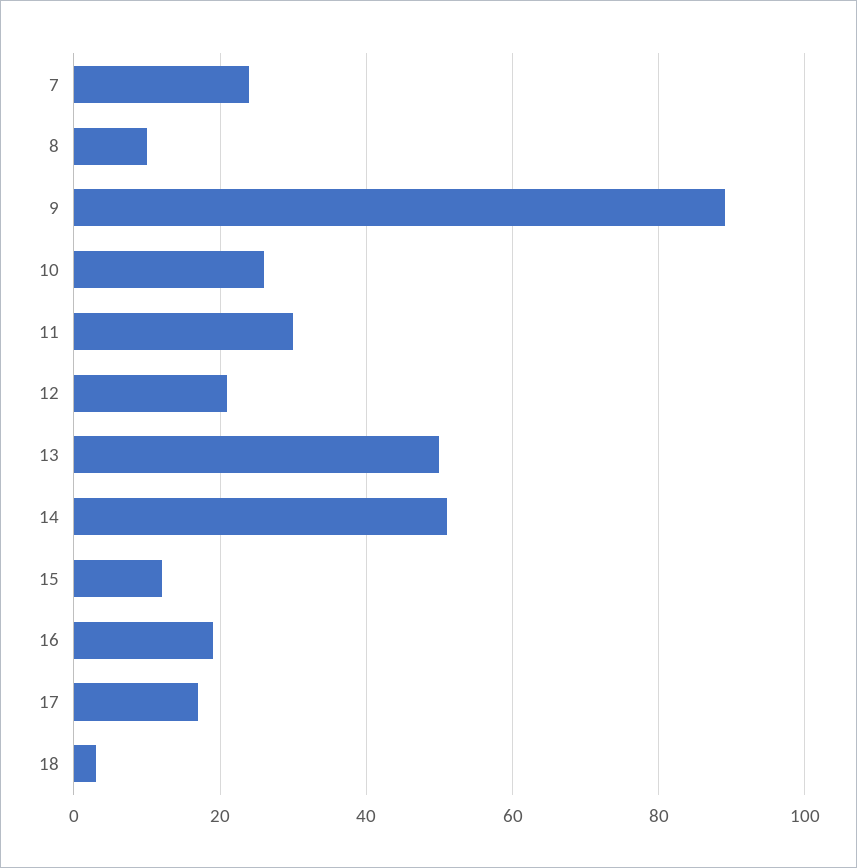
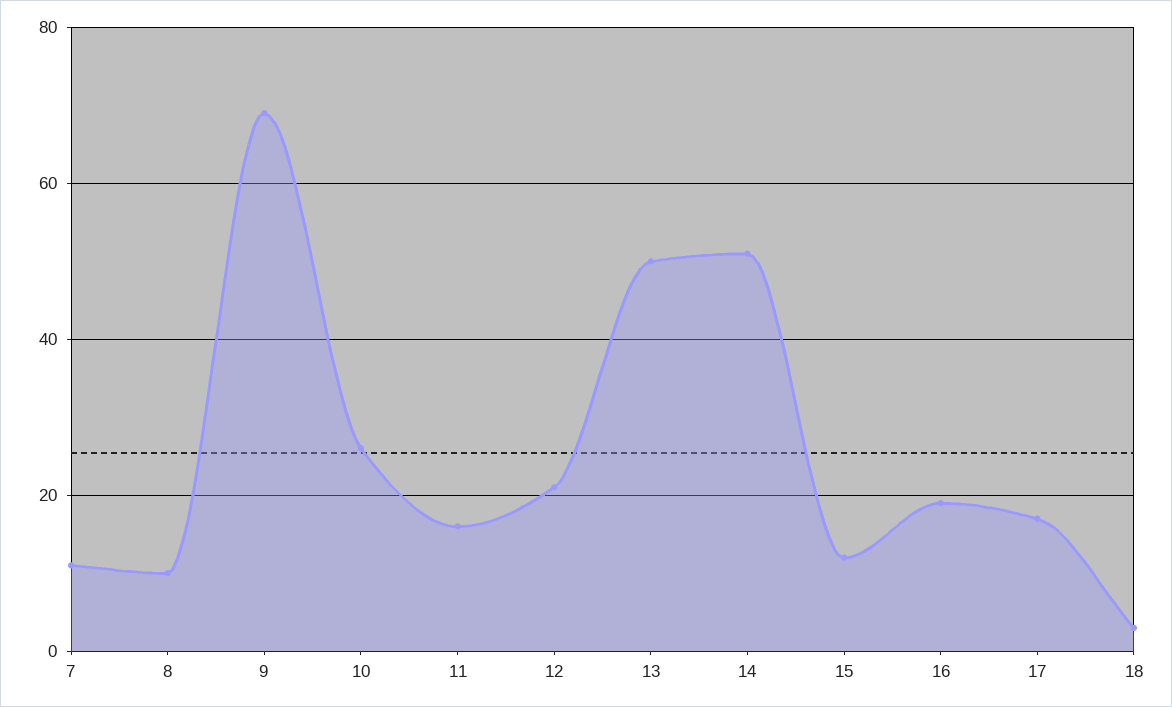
7: 25 -> 10
9: 90 -> 70
11: 30 -> 15

